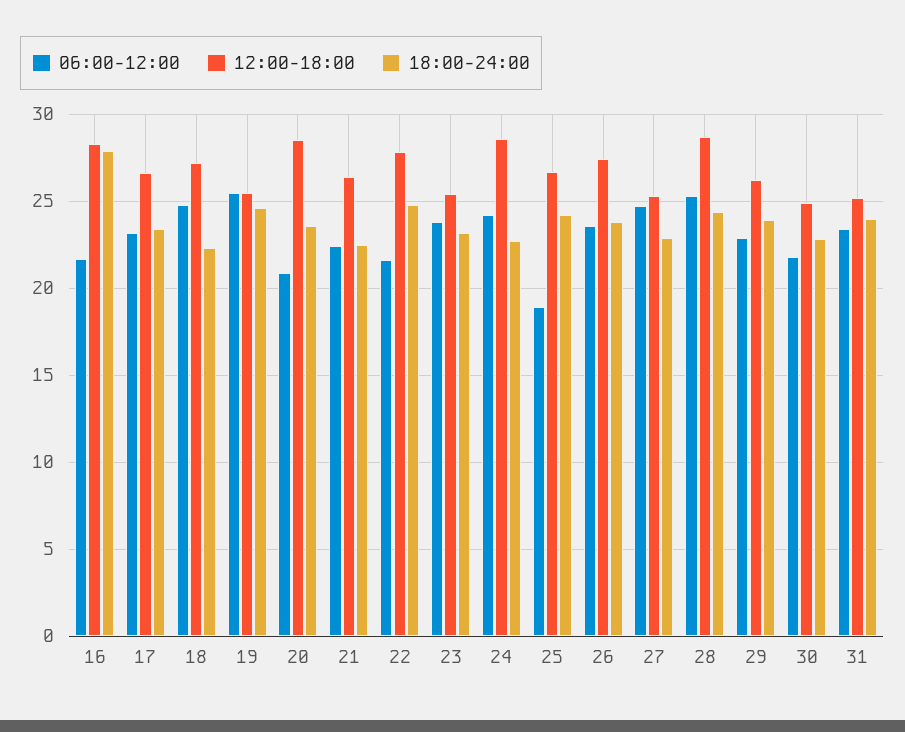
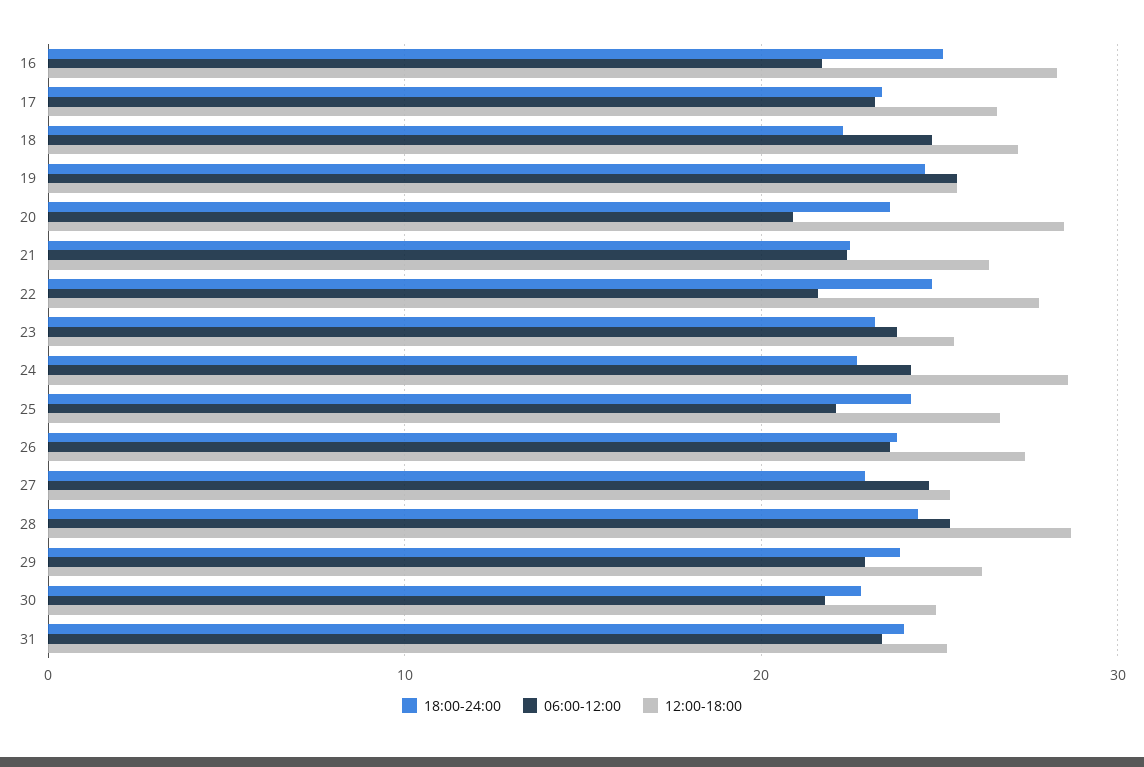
18:00-24:00, 16: 28 -> 25
06:00-12:00, 25: 19 -> 22

